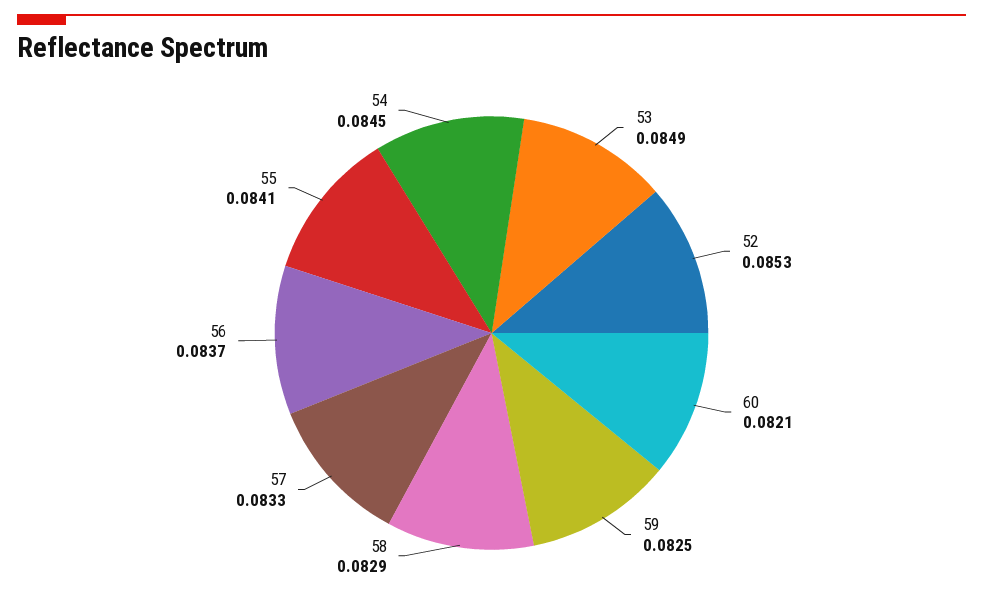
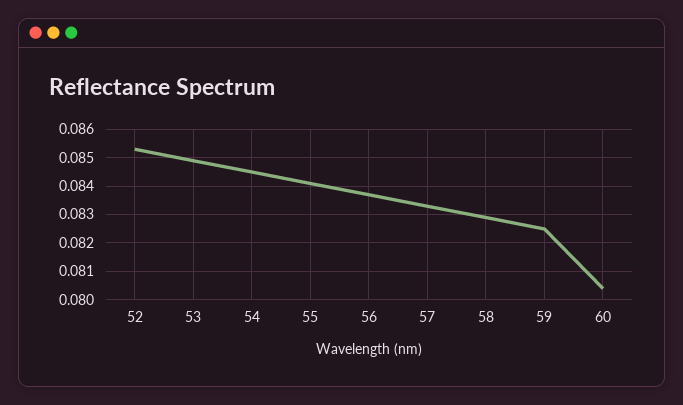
60: 0.0821 -> 0.0805

